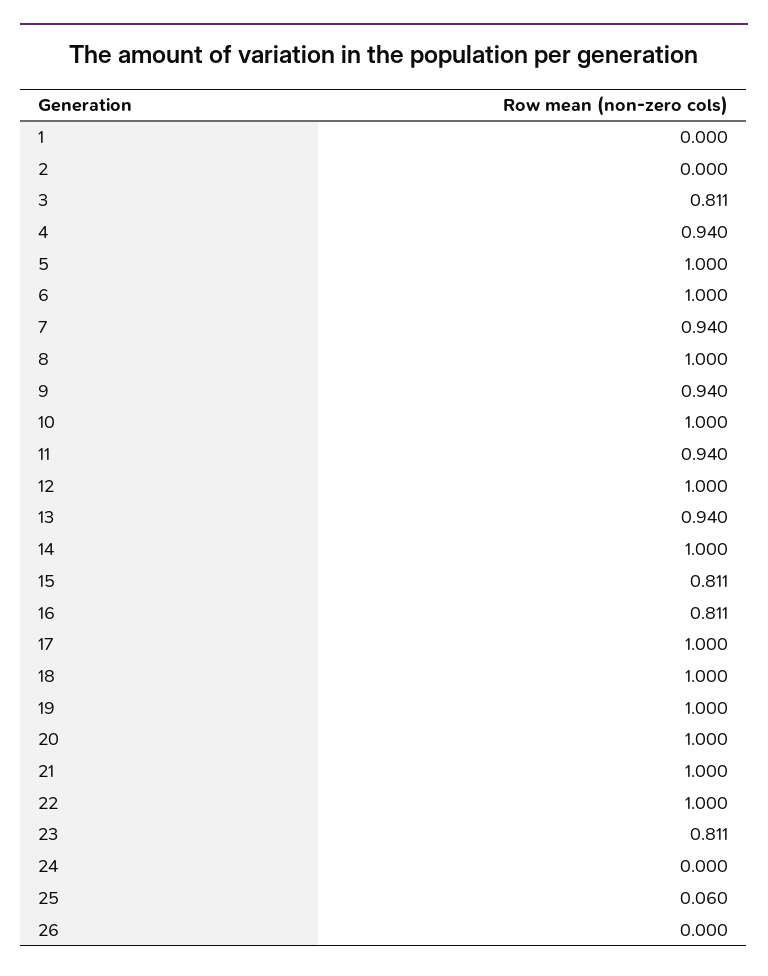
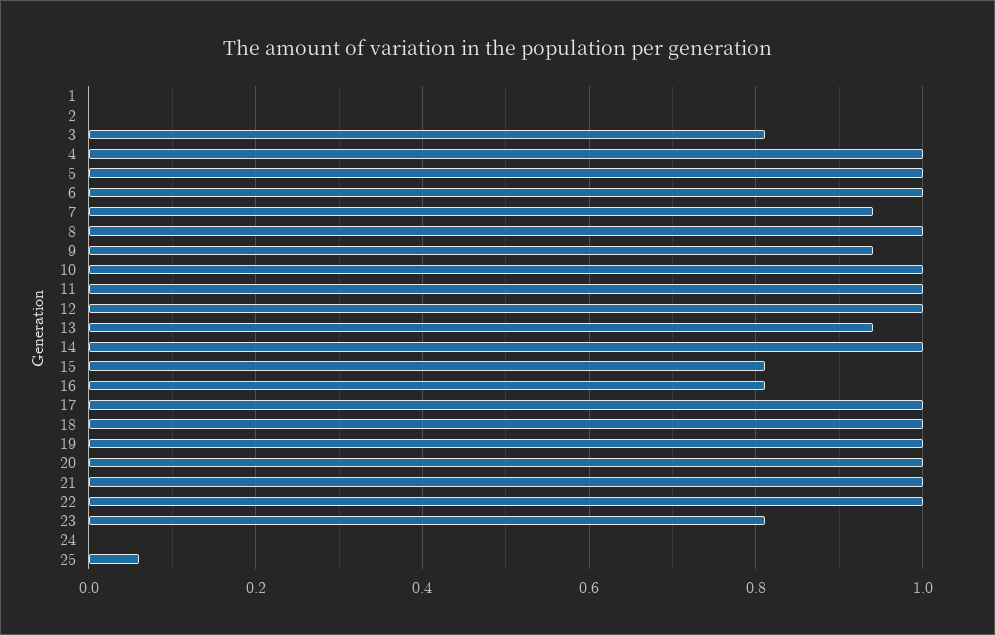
4: 0.94 -> 1
11: 0.94 -> 1
26: 0 -> none

